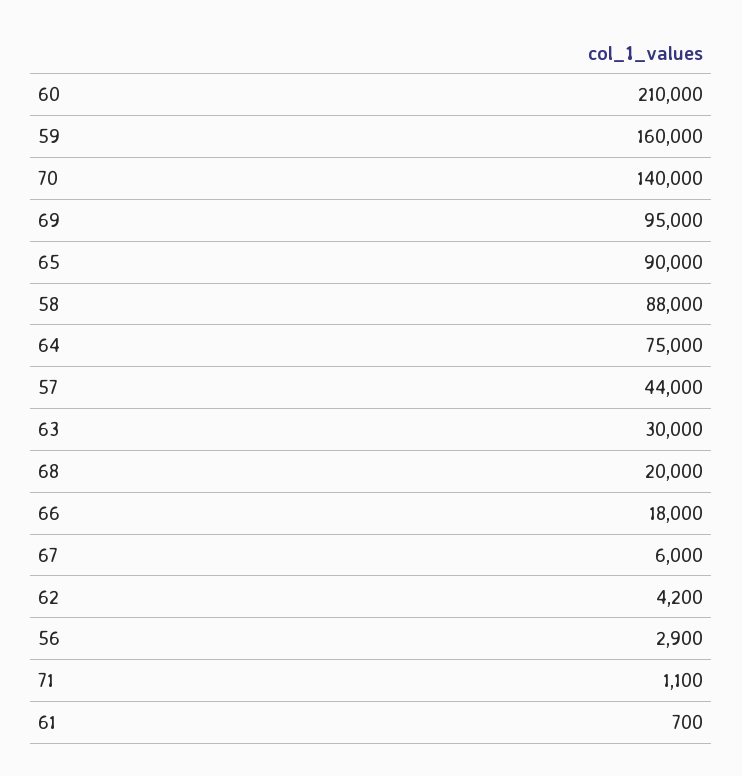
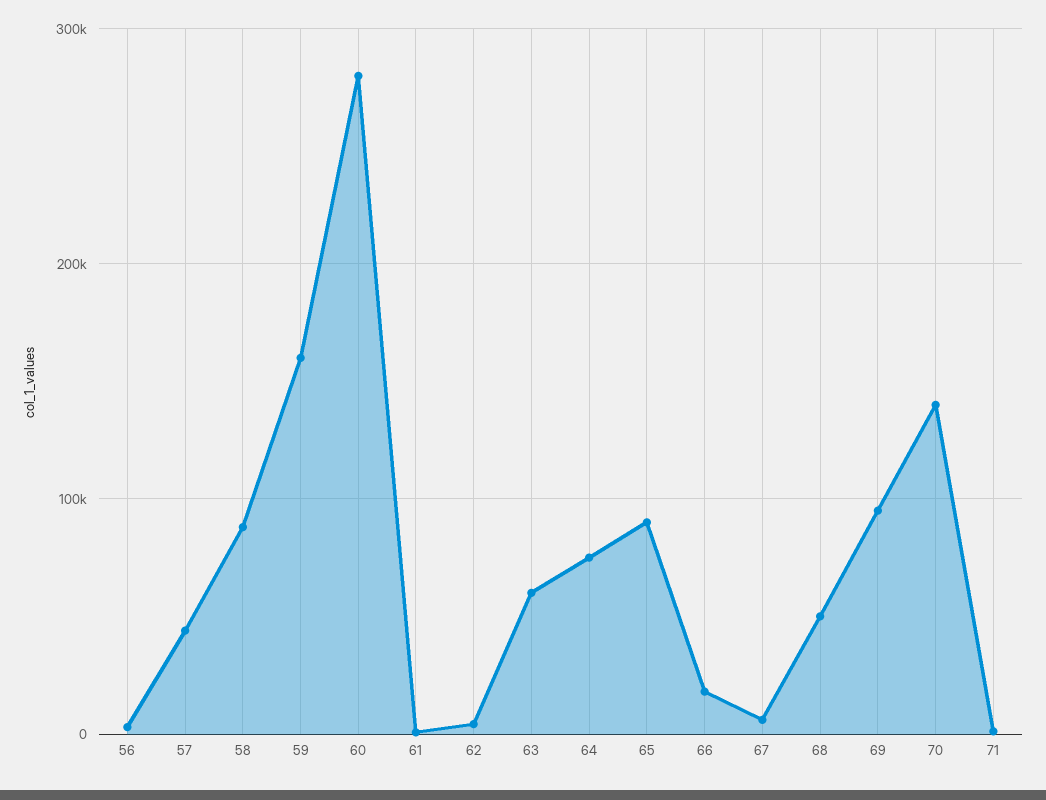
60: 210000 -> 280000
63: 30000 -> 60000
68: 20000 -> 50000

